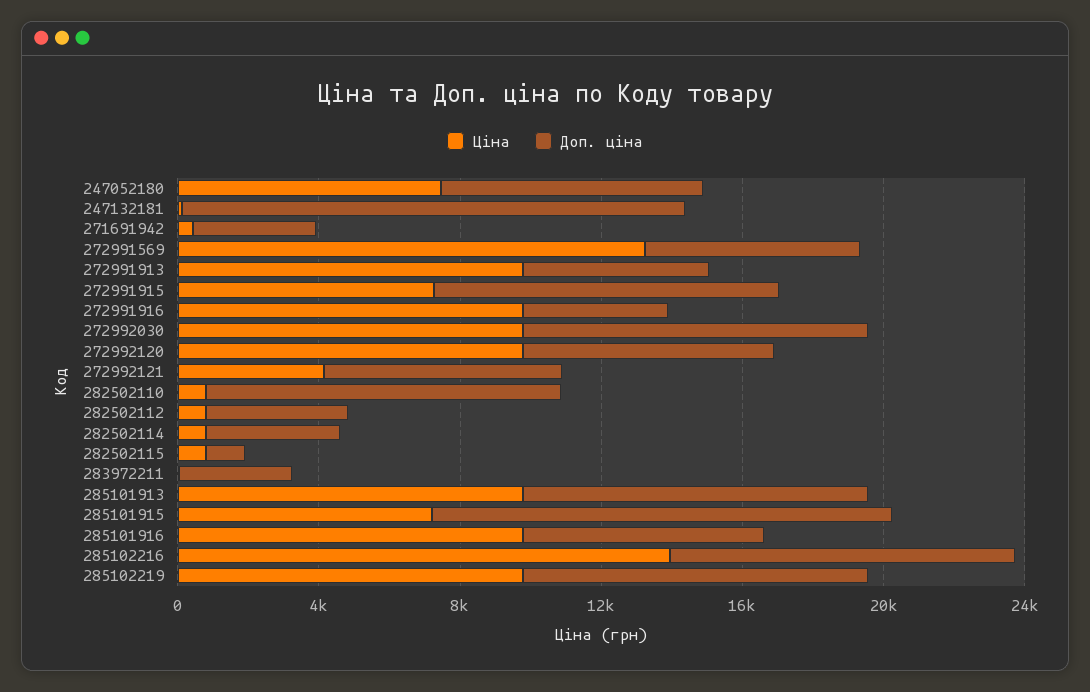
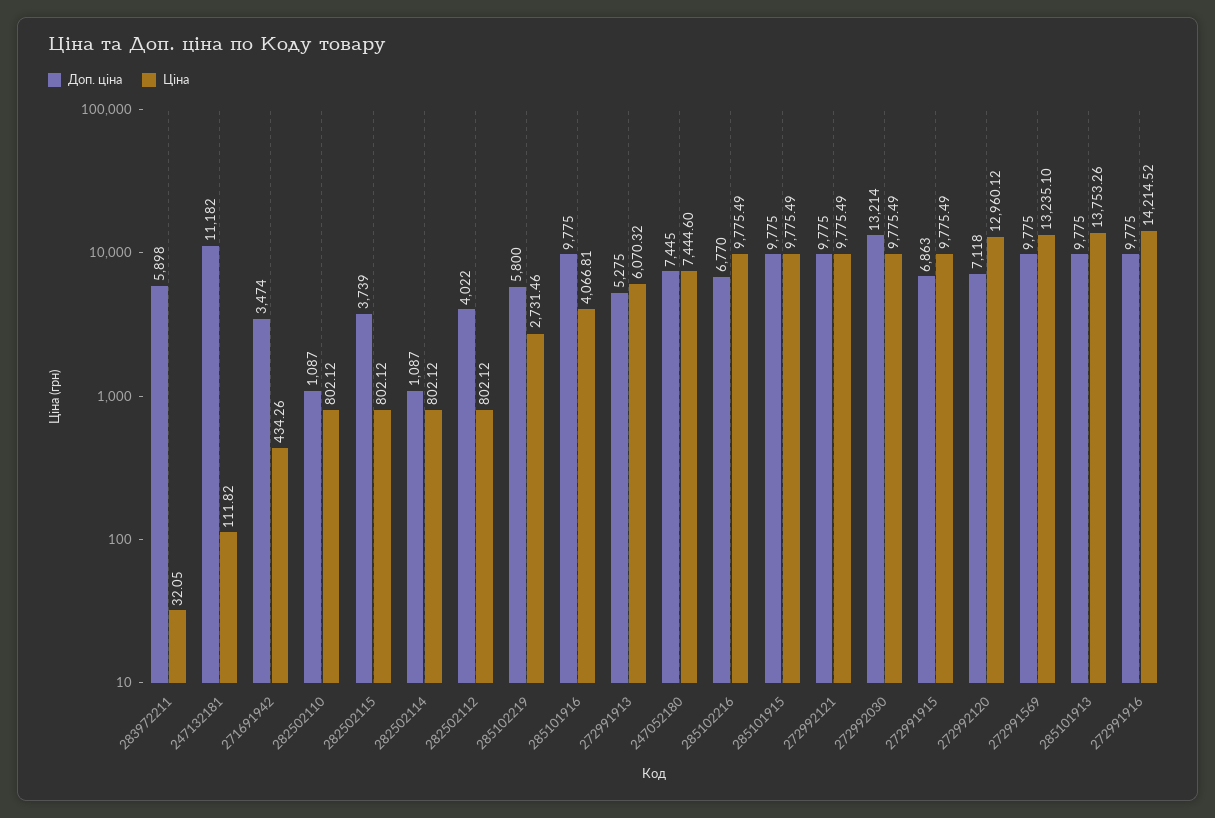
Доп. ціна, 247132181: 14000 -> 11182
Доп. ціна, 272991569: 6000 -> 9775
Ціна, 272991913: 10000 -> 6070.32
Ціна, 272991915: 7000 -> 9775.49
Доп. ціна, 272991915: 10000 -> 6863
Ціна, 272991916: 10000 -> 14214.52
Доп. ціна, 272991916: 4000 -> 9775
Доп. ціна, 272992030: 10000 -> 13214
Ціна, 272992120: 10000 -> 12960.12
Ціна, 272992121: 4000 -> 9775.49
Доп. ціна, 272992121: 7000 -> 9775
Доп. ціна, 282502110: 10000 -> 1087
Доп. ціна, 282502114: 4000 -> 1087
Доп. ціна, 282502115: 1000 -> 3739
Доп. ціна, 283972211: 3000 -> 5898
Ціна, 285101913: 10000 -> 13753.26
Ціна, 285101915: 7000 -> 9775.49
Доп. ціна, 285101915: 13000 -> 9775
Ціна, 285101916: 10000 -> 4066.81
Доп. ціна, 285101916: 7000 -> 9775
Ціна, 285102216: 14000 -> 9775.49
Доп. ціна, 285102216: 10000 -> 6770
Ціна, 285102219: 10000 -> 2731.46
Доп. ціна, 285102219: 10000 -> 5800

